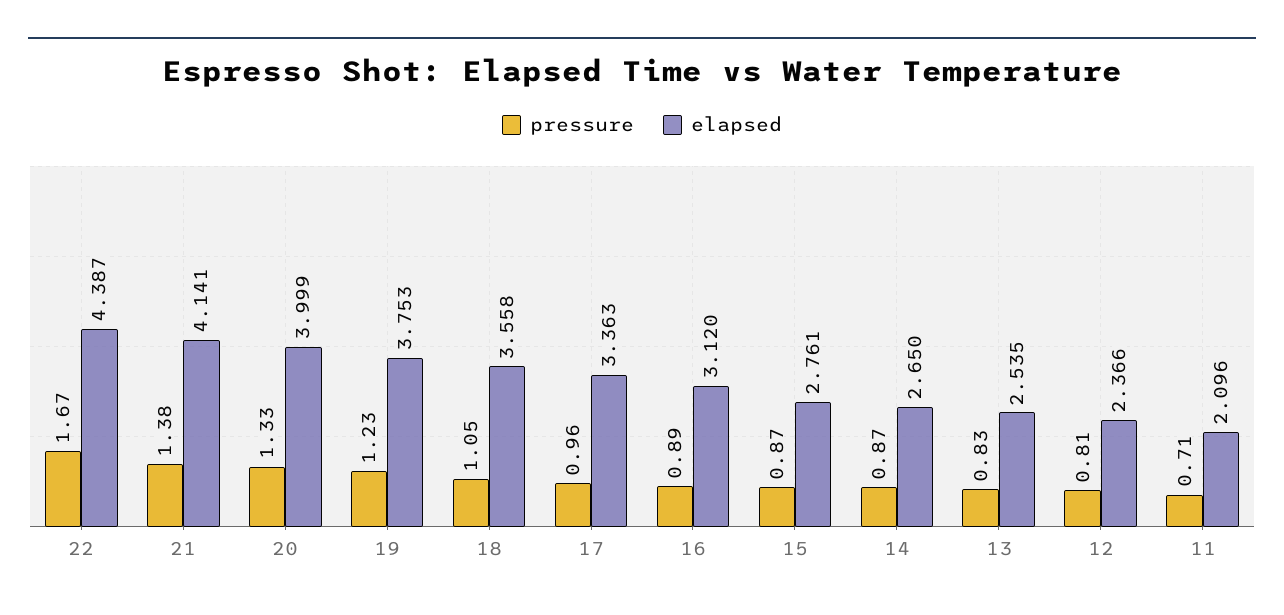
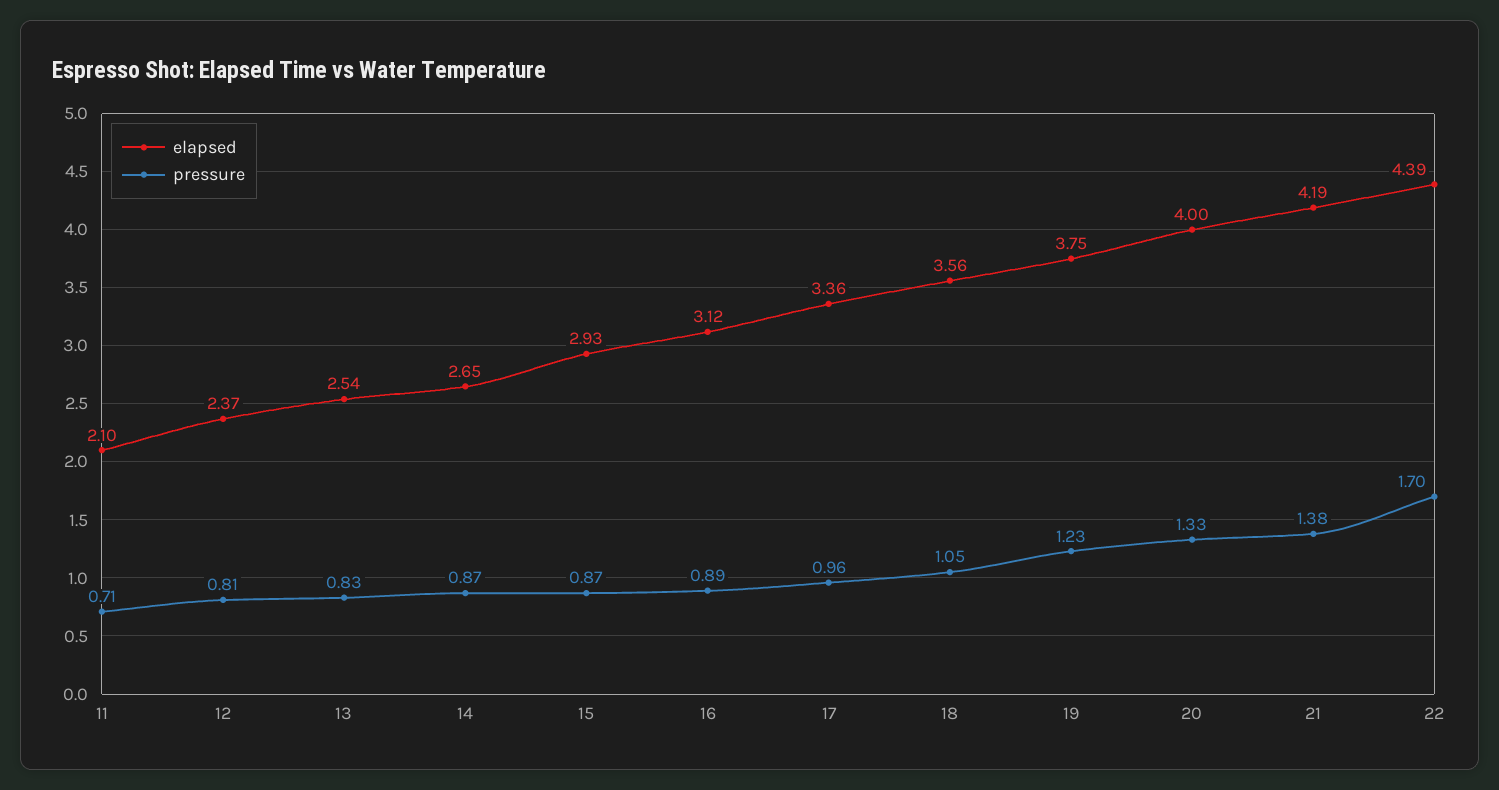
pressure, 22: 1.67 -> 1.7
elapsed, 21: 4.141 -> 4.19
elapsed, 15: 2.761 -> 2.93

